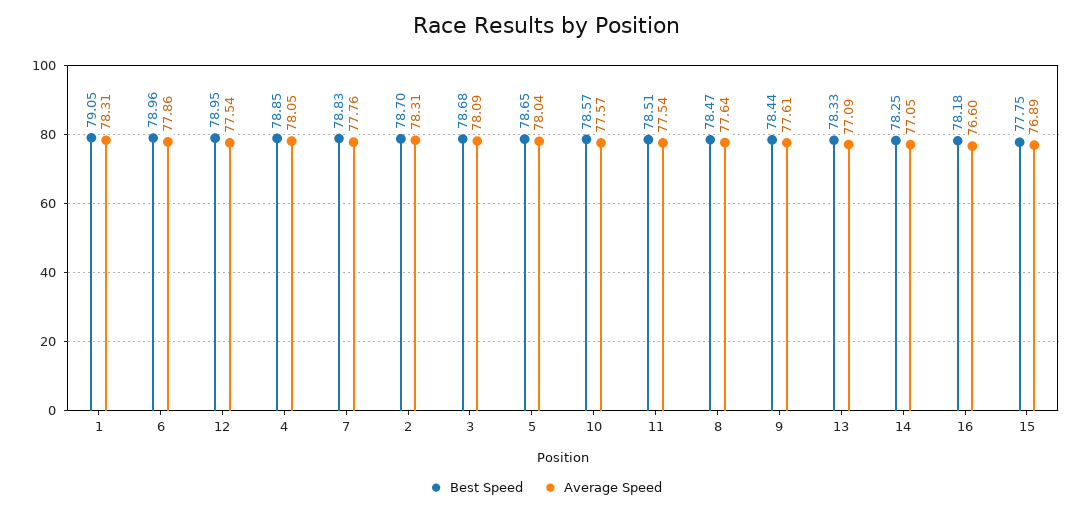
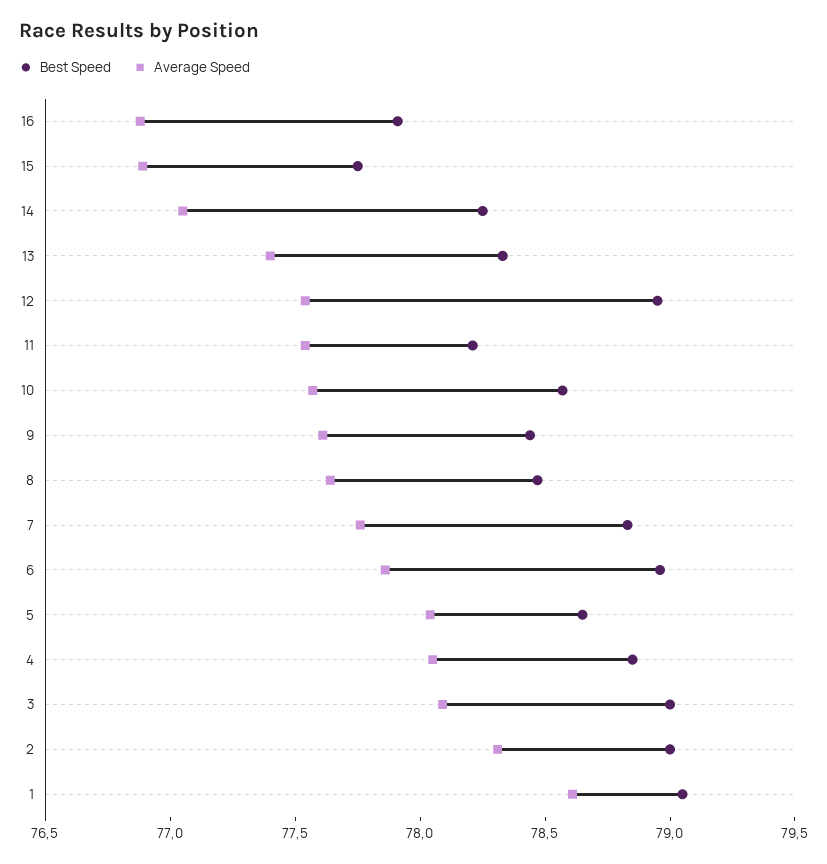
Average Speed, 1: 78.31 -> 78.6
Best Speed, 2: 78.7 -> 79
Best Speed, 3: 78.68 -> 79
Best Speed, 11: 78.51 -> 78.2
Average Speed, 13: 77.09 -> 77.4
Best Speed, 16: 78.18 -> 77.9
Average Speed, 16: 76.6 -> 76.9

